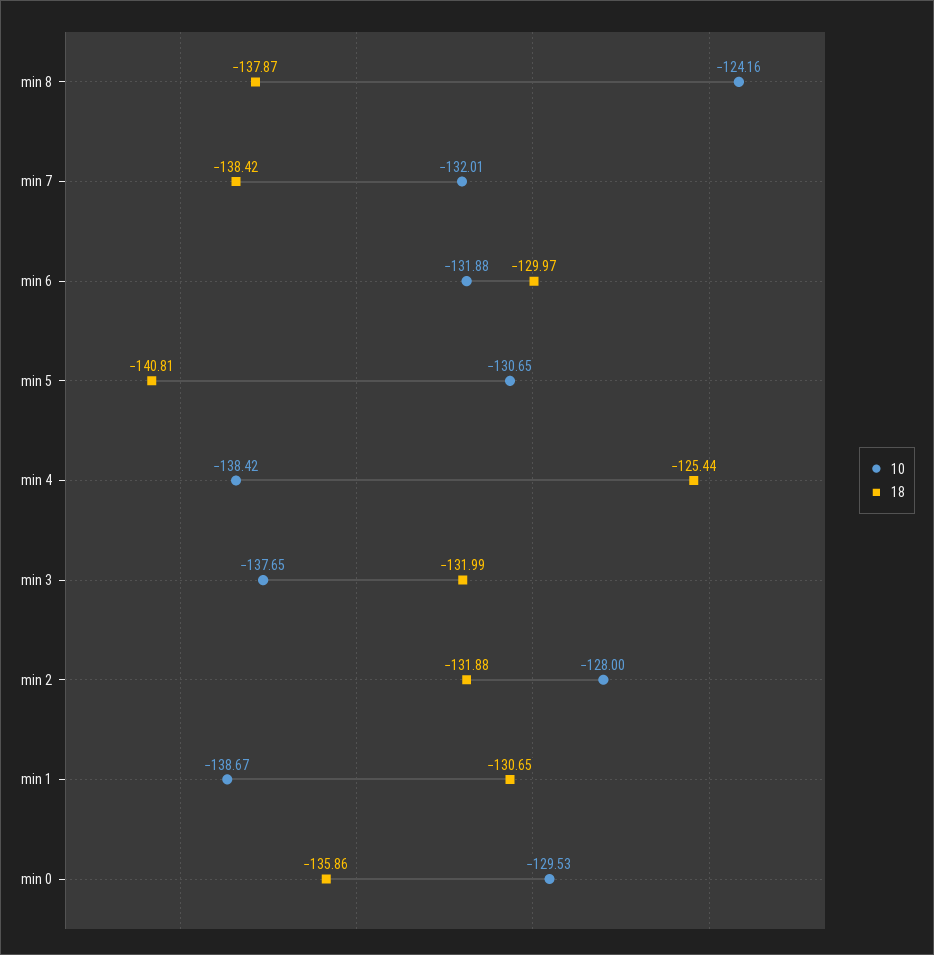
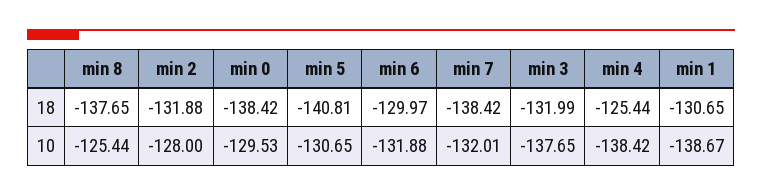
10, min 8: -124.16 -> -125.44
18, min 8: -137.87 -> -137.65
18, min 0: -135.86 -> -138.42

